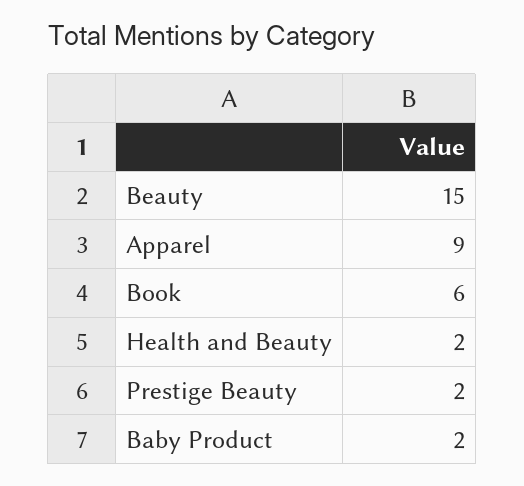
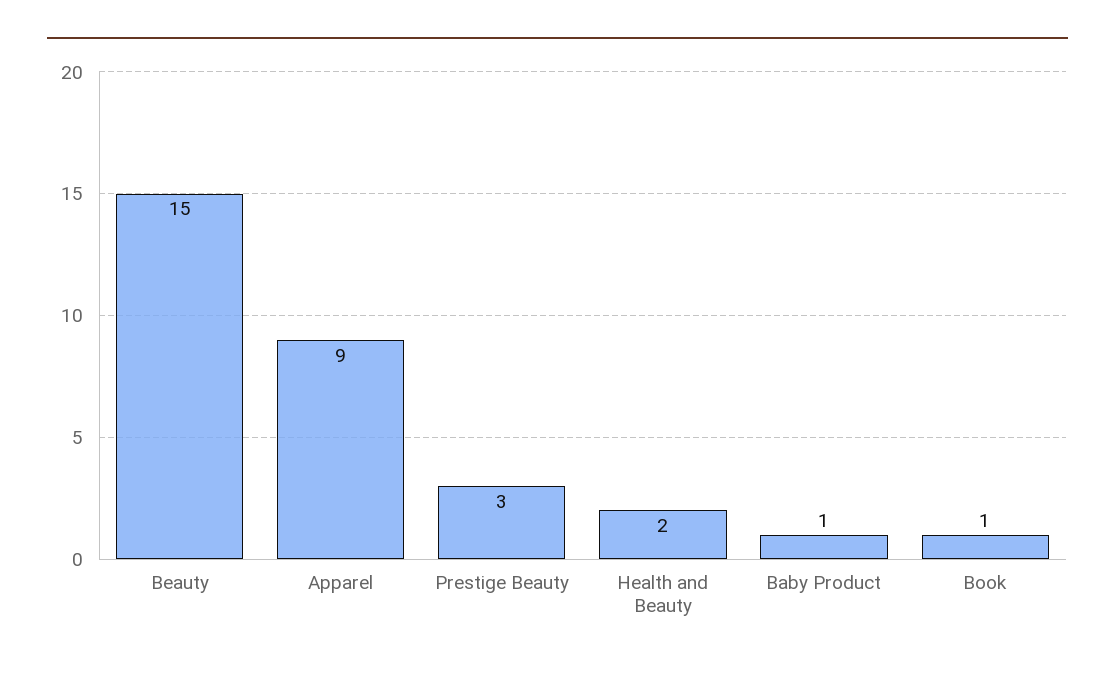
Book: 6 -> 1
Prestige Beauty: 2 -> 3
Baby Product: 2 -> 1

